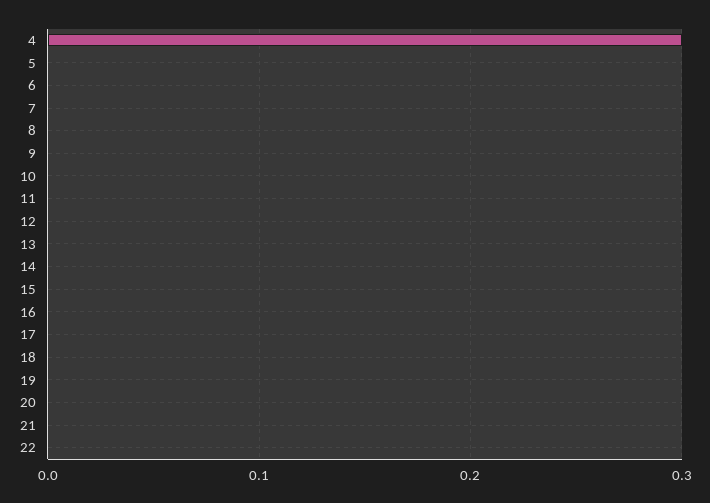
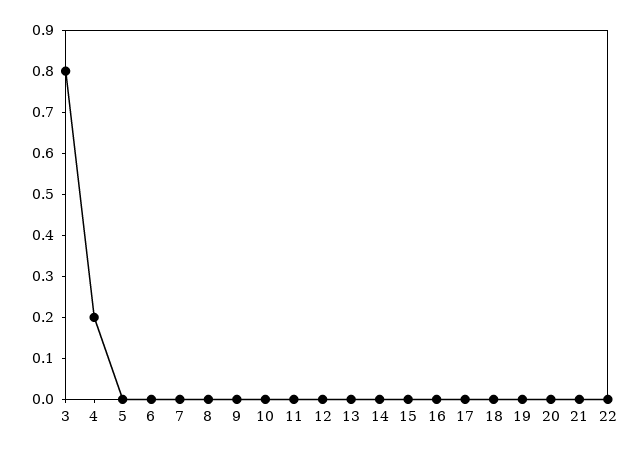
4: 0.3 -> 0.2
3: none -> 0.8

